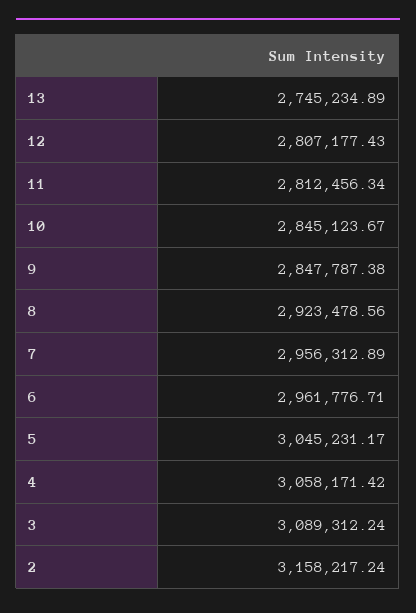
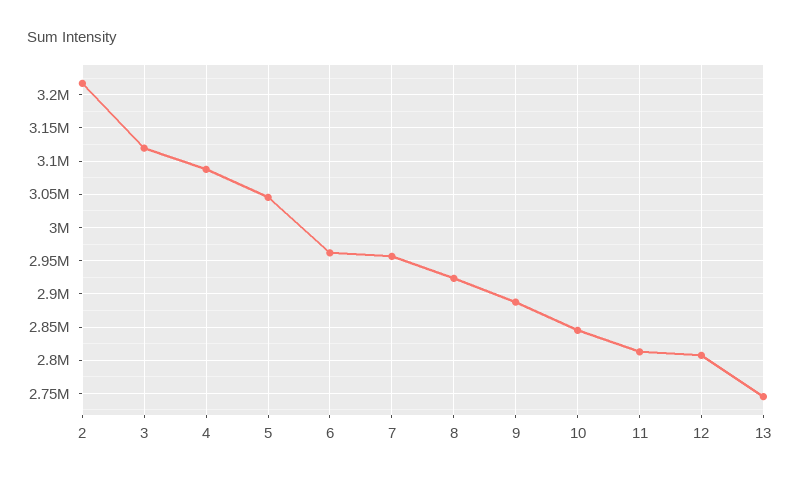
9: 2847787.38 -> 2890000
4: 3058171.42 -> 3090000
3: 3089312.24 -> 3120000
2: 3158217.24 -> 3220000

